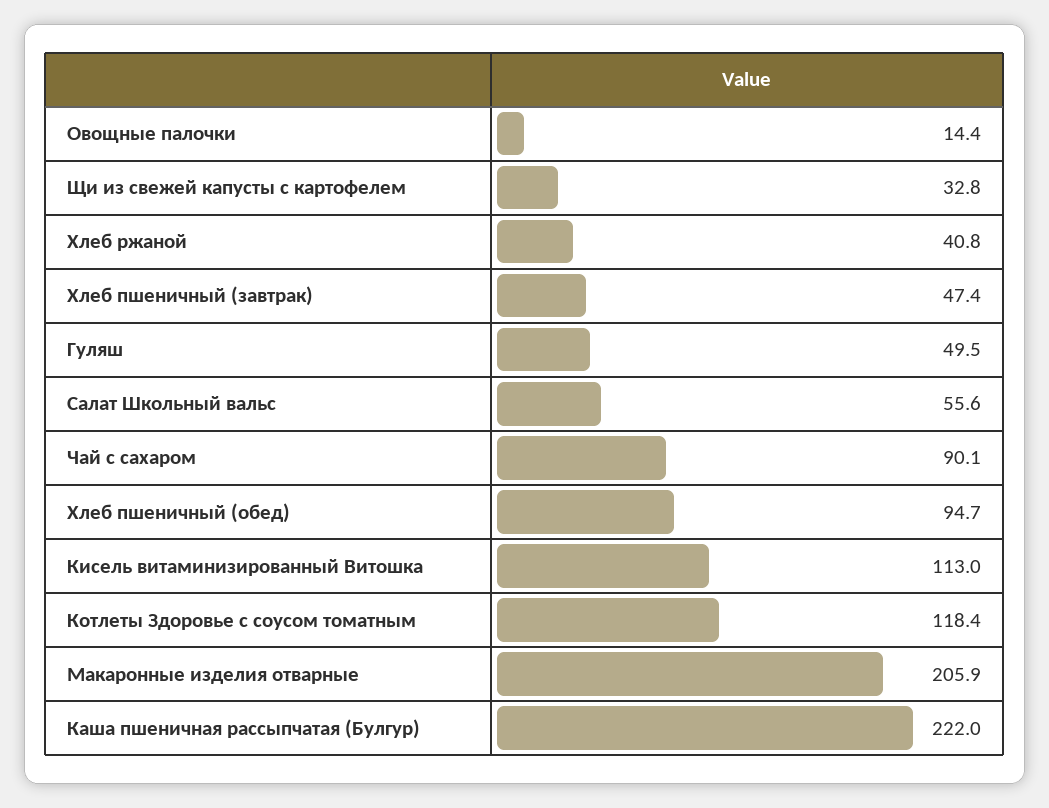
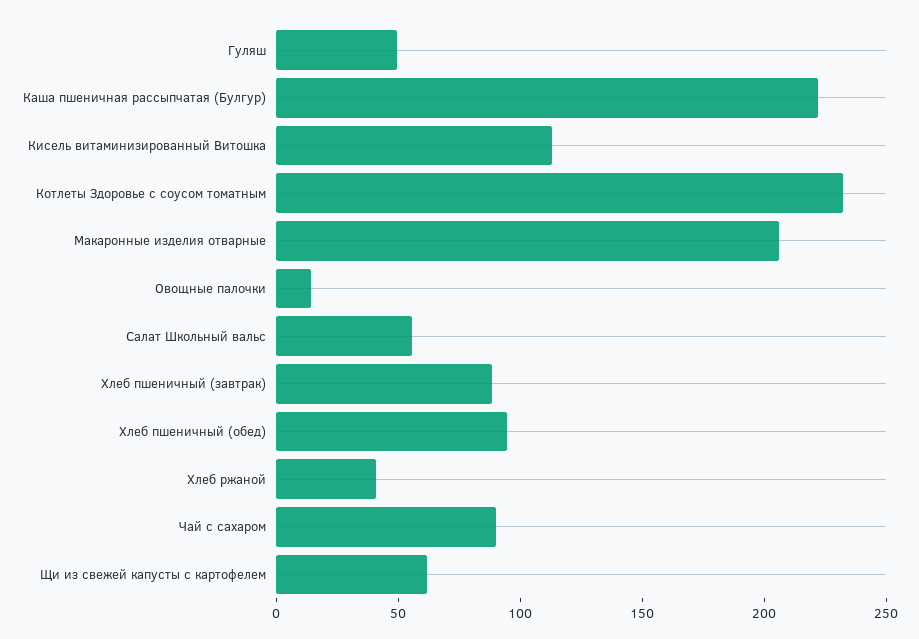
Щи из свежей капусты с картофелем: 32.8 -> 60
Хлеб пшеничный (завтрак): 47.4 -> 90
Котлеты Здоровье с соусом томатным: 118.4 -> 230

